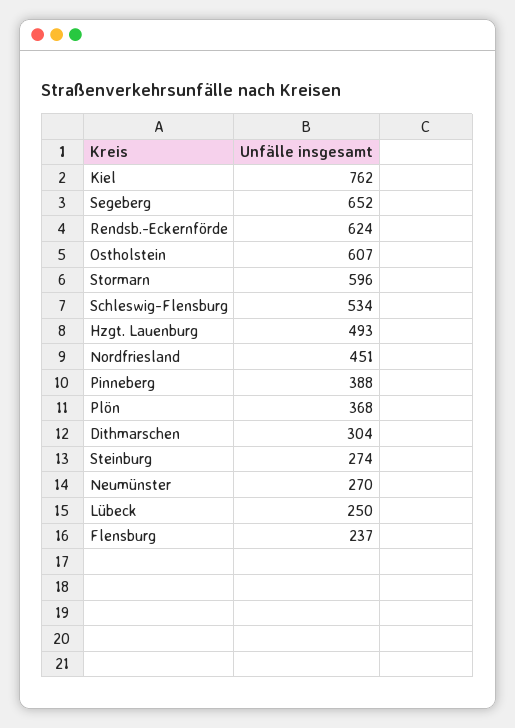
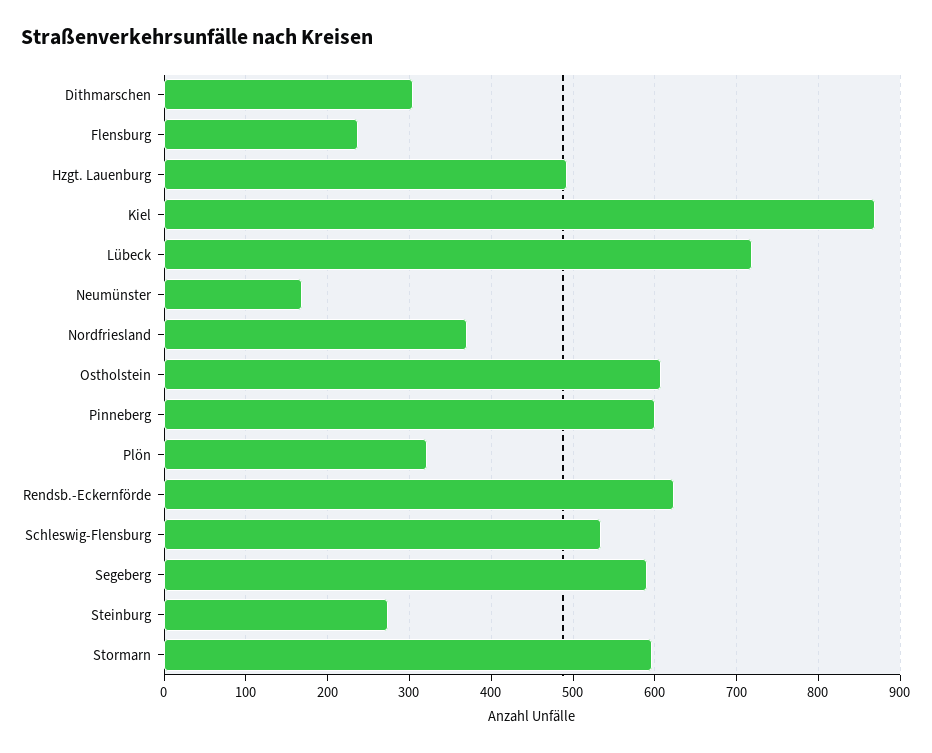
Kiel: 762 -> 870
Segeberg: 652 -> 590
Nordfriesland: 451 -> 370
Pinneberg: 388 -> 600
Plön: 368 -> 320
Neumünster: 270 -> 170
Lübeck: 250 -> 720

